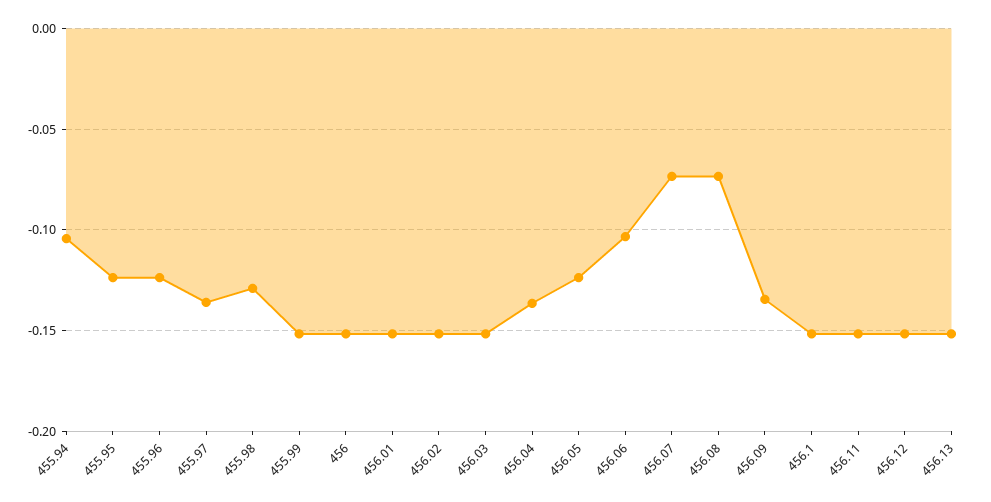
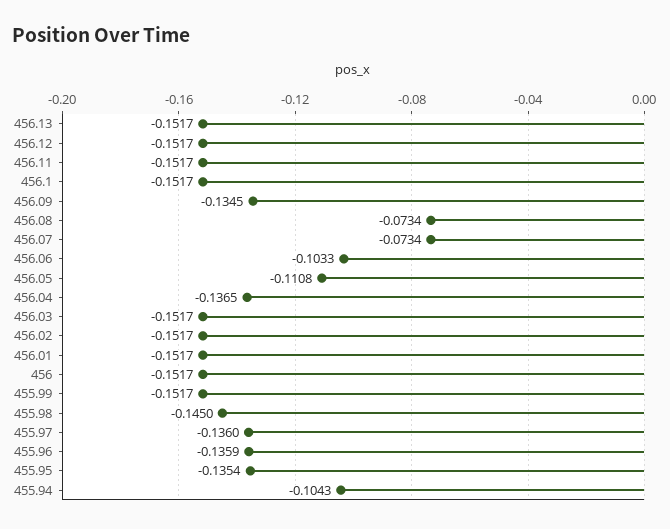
455.95: -0.125 -> -0.1354
455.96: -0.125 -> -0.1359
455.98: -0.13 -> -0.145
456.05: -0.125 -> -0.1108

